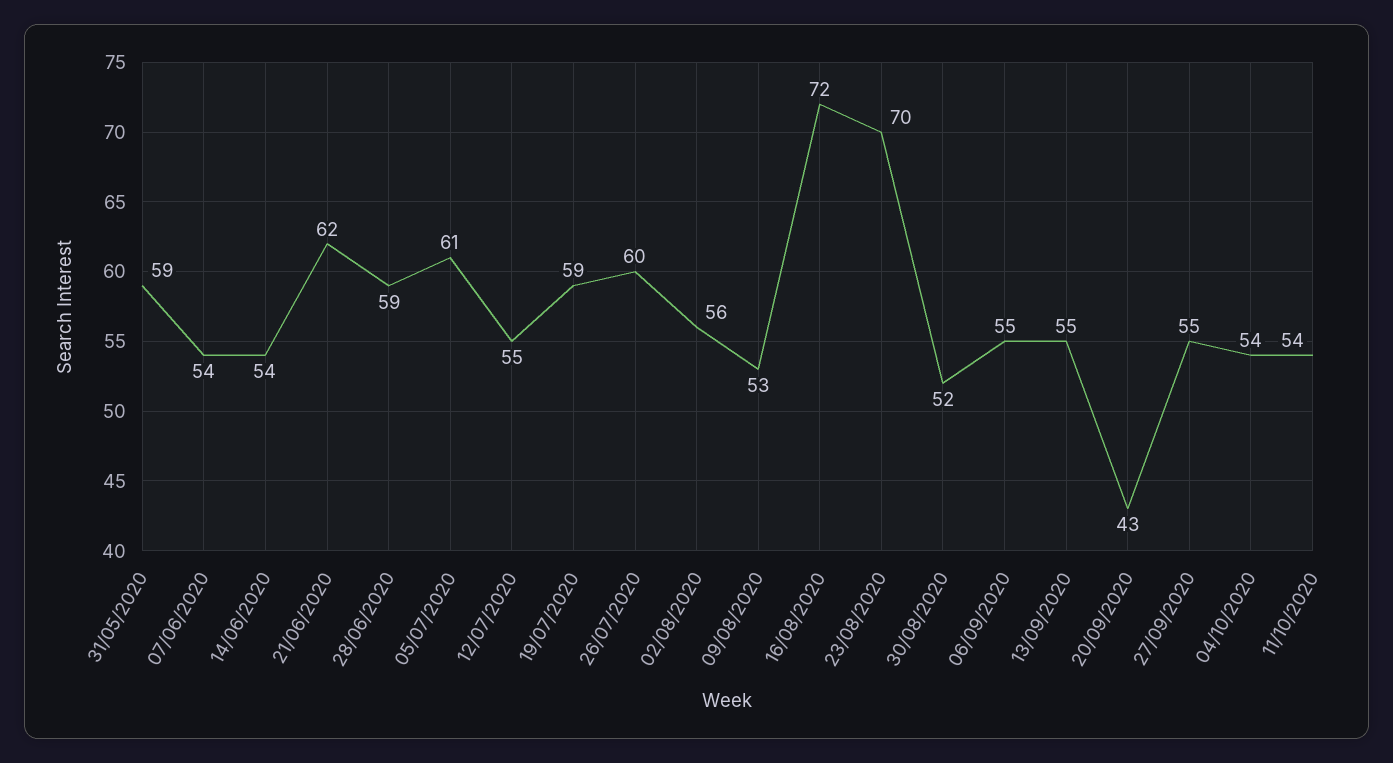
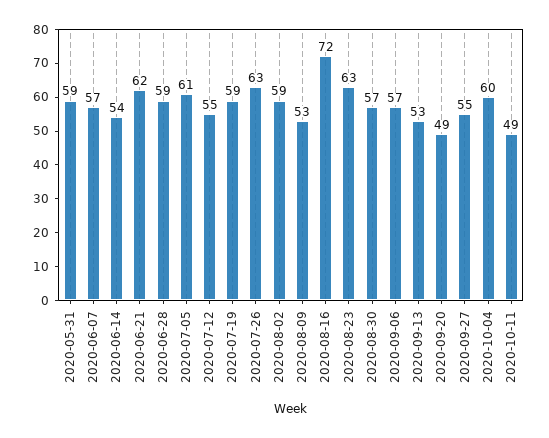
07/06/2020: 54 -> 57
26/07/2020: 60 -> 63
02/08/2020: 56 -> 59
23/08/2020: 70 -> 63
30/08/2020: 52 -> 57
06/09/2020: 55 -> 57
13/09/2020: 55 -> 53
20/09/2020: 43 -> 49
04/10/2020: 54 -> 60
11/10/2020: 54 -> 49

